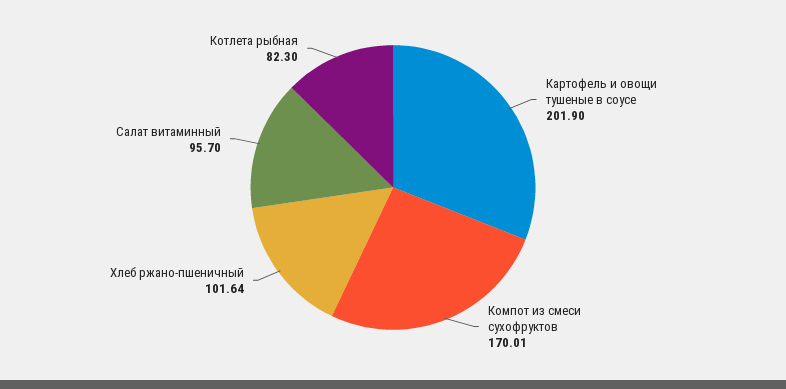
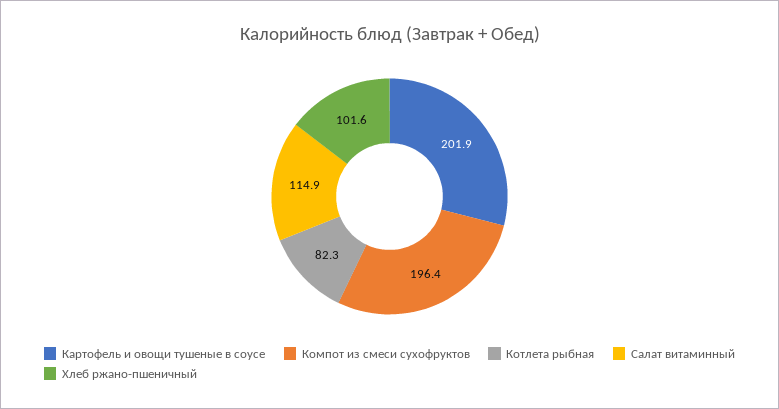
Компот из смеси сухофруктов: 170.01 -> 196.4
Салат витаминный: 95.7 -> 114.9

